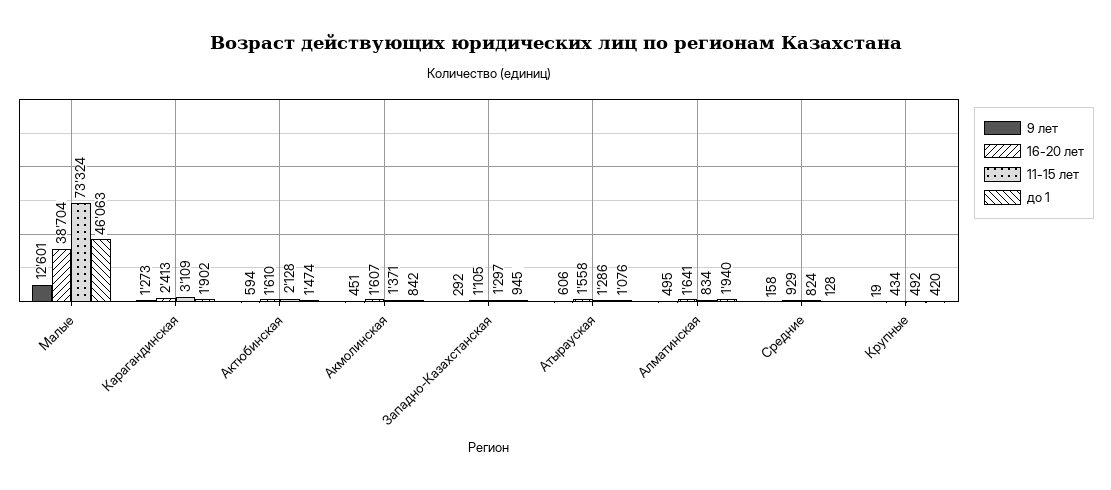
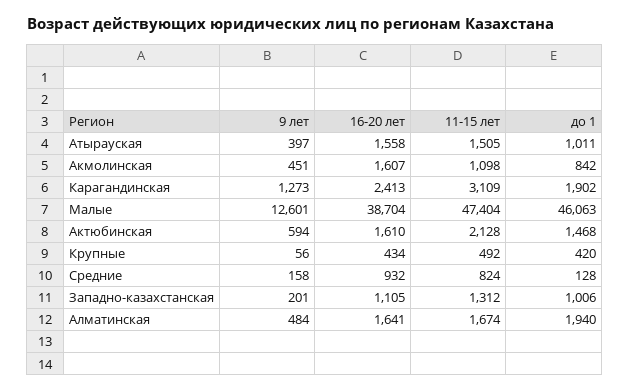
11-15 лет, Малые: 73324 -> 47404
до 1, Актюбинская: 1474 -> 1468
11-15 лет, Акмолинская: 1371 -> 1098
9 лет, Западно-Казахстанская: 292 -> 201
11-15 лет, Западно-Казахстанская: 1297 -> 1312
до 1, Западно-Казахстанская: 945 -> 1006
9 лет, Атырауская: 606 -> 397
11-15 лет, Атырауская: 1286 -> 1505
до 1, Атырауская: 1076 -> 1011
9 лет, Алматинская: 495 -> 484
11-15 лет, Алматинская: 834 -> 1674
16-20 лет, Средние: 929 -> 932
9 лет, Крупные: 19 -> 56

